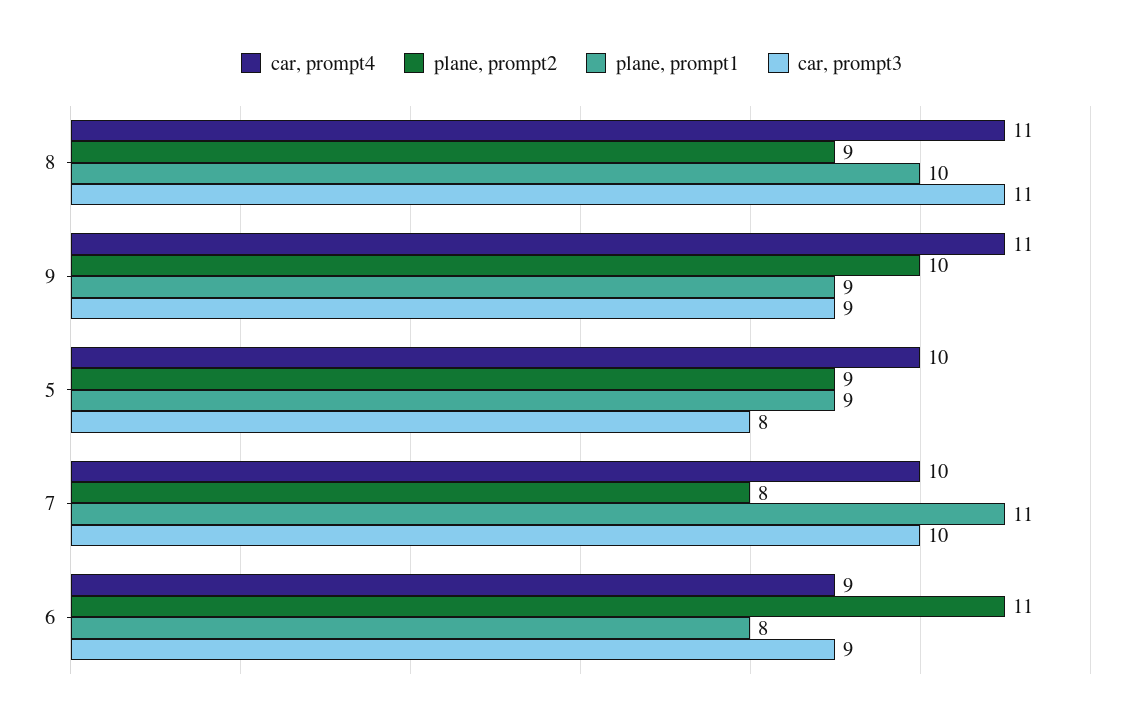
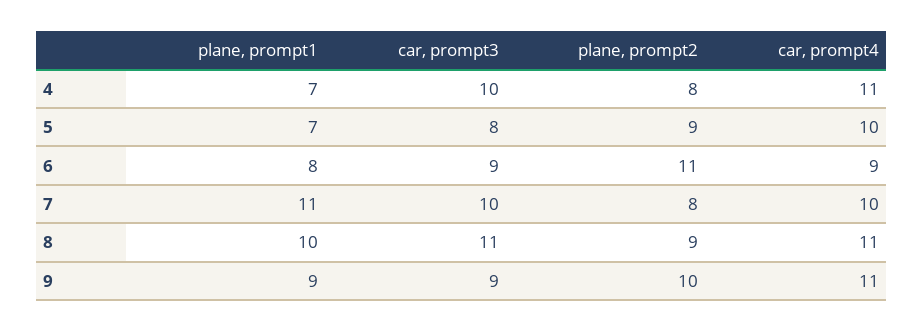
plane, prompt1, 5: 9 -> 7
plane, prompt1, 4: none -> 7
car, prompt3, 4: none -> 10
plane, prompt2, 4: none -> 8
car, prompt4, 4: none -> 11

